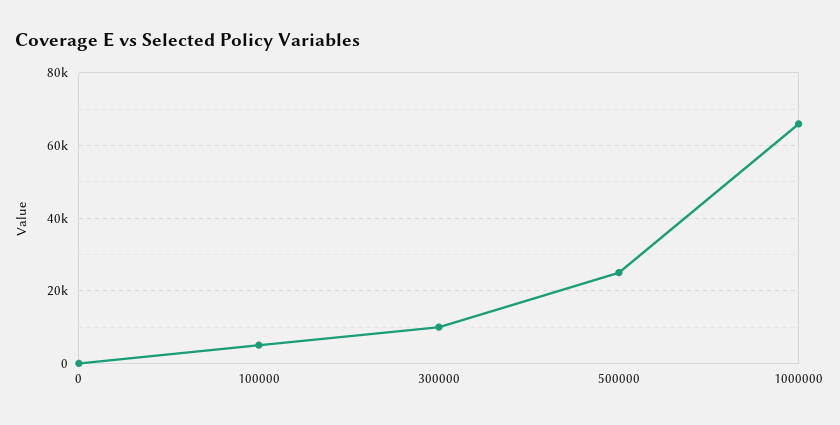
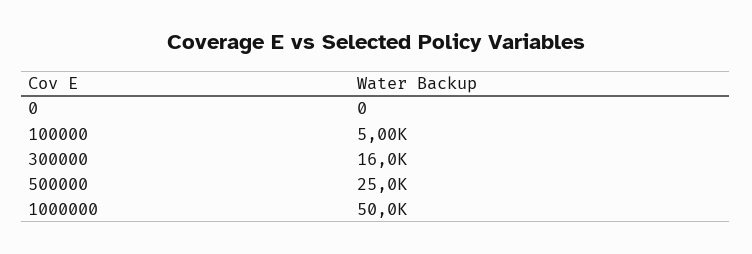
300000: 10000 -> 16000
1000000: 66000 -> 50000

